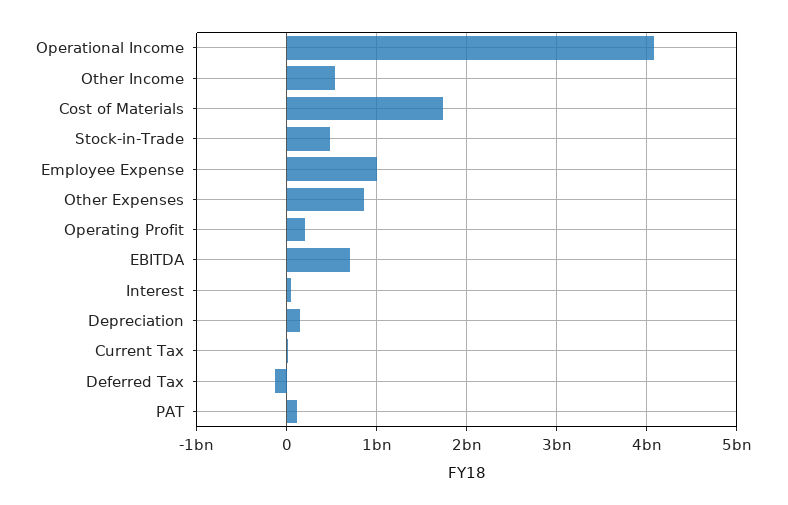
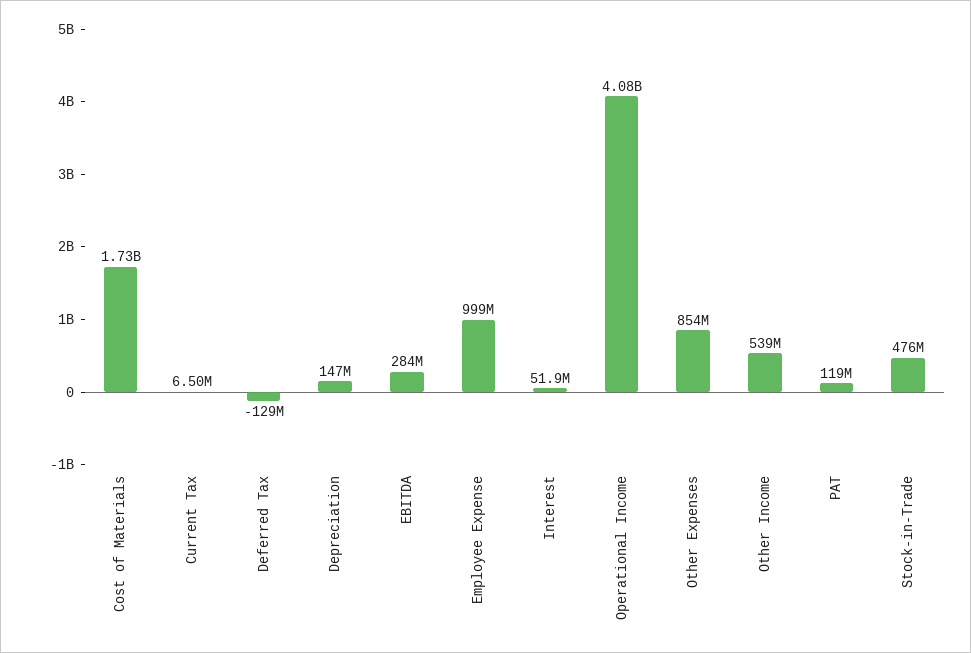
Operating Profit: 200000000 -> none
EBITDA: 700000000 -> 284000000

